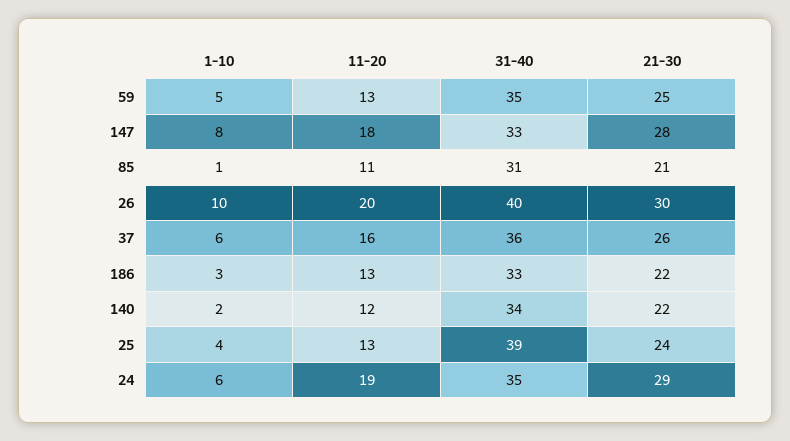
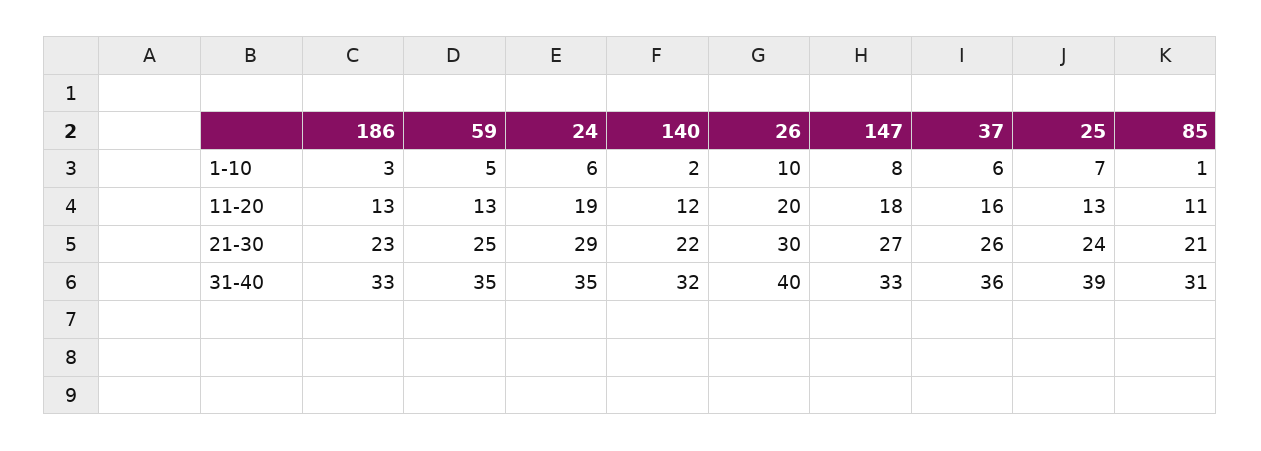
21-30, 147: 28 -> 27
21-30, 186: 22 -> 23
31-40, 140: 34 -> 32
1-10, 25: 4 -> 7

